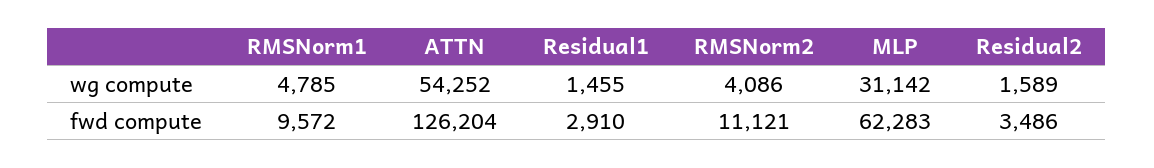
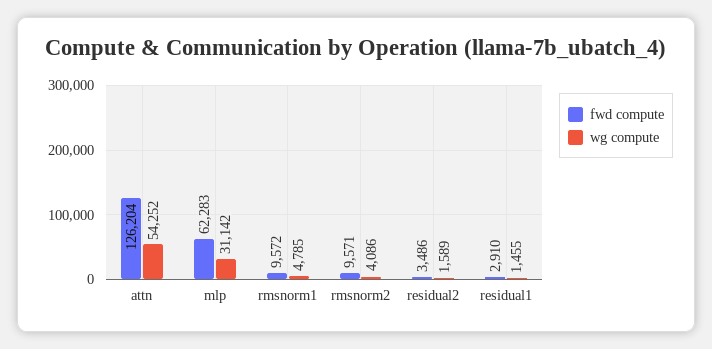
fwd compute, RMSNorm2: 11121 -> 9571

